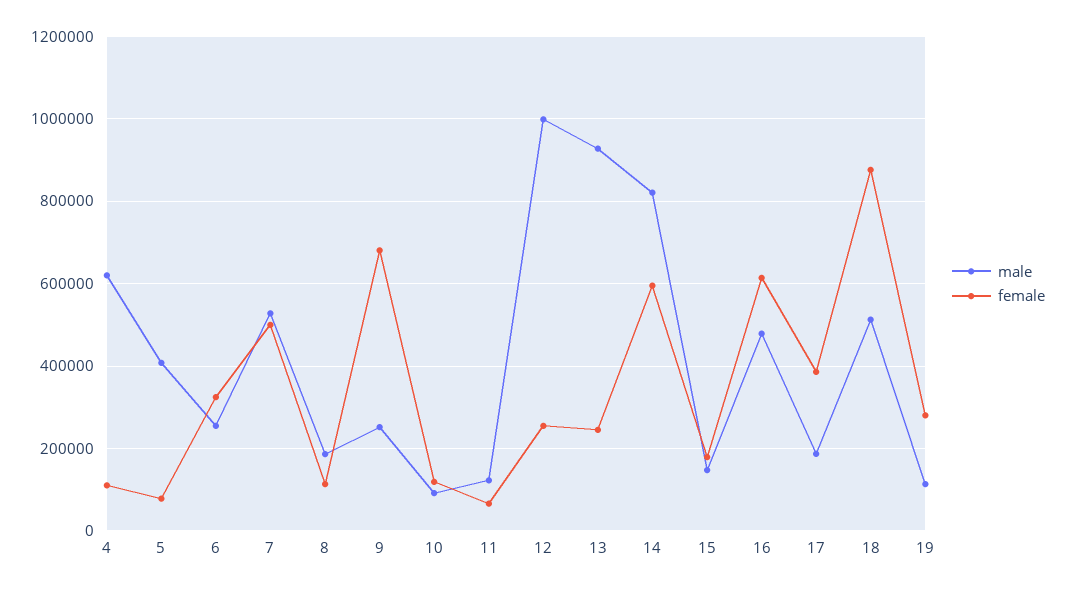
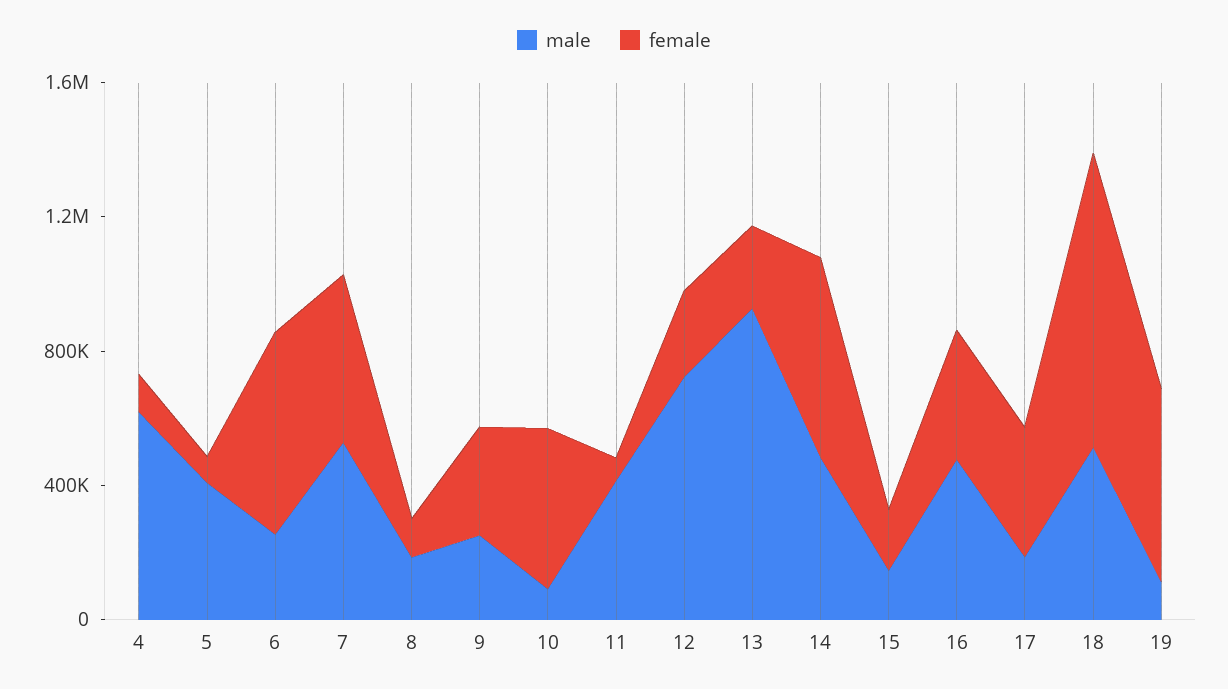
female, 6: 320000 -> 600000
female, 9: 680000 -> 300000
female, 10: 120000 -> 500000
male, 11: 120000 -> 400000
male, 12: 1000000 -> 700000
male, 14: 820000 -> 500000
female, 16: 620000 -> 400000
female, 19: 280000 -> 600000

